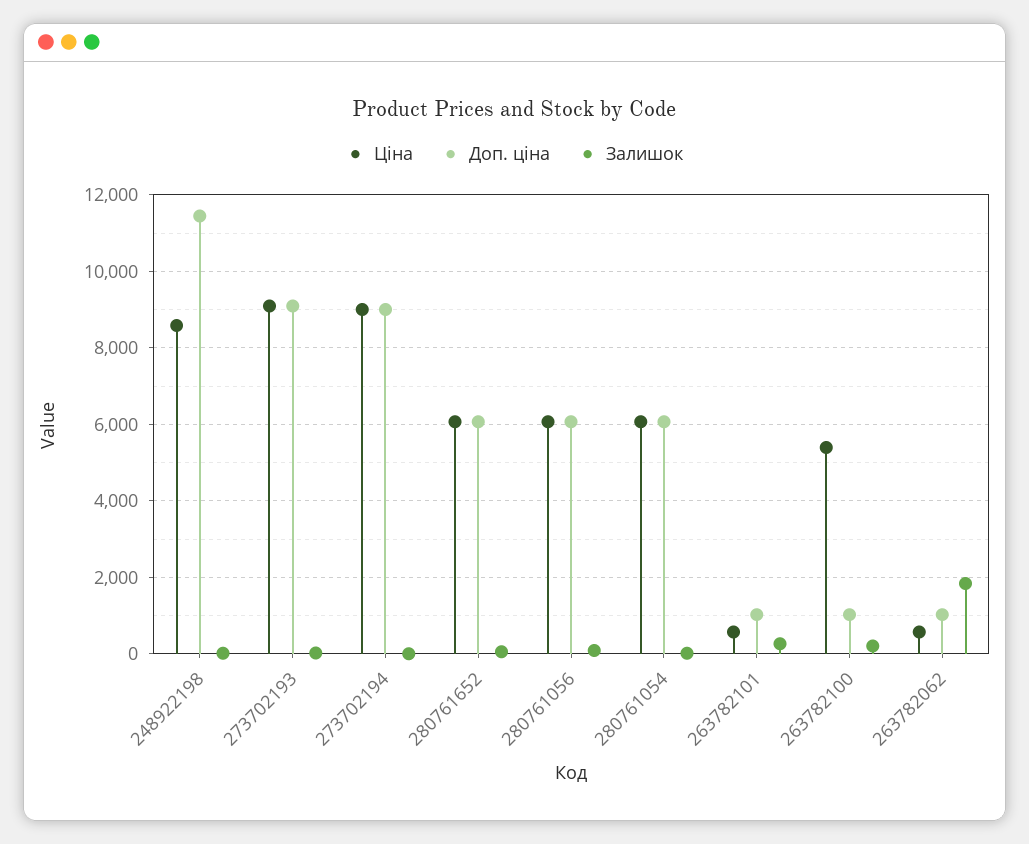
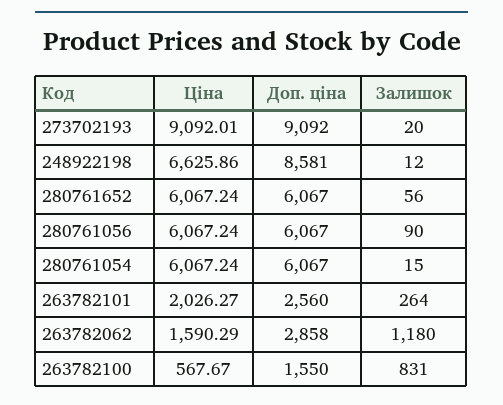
Ціна, 248922198: 8600 -> 6625.86
Доп. ціна, 248922198: 11400 -> 8581
Ціна, 273702194: 9000 -> none
Доп. ціна, 273702194: 9000 -> none
Залишок, 273702194: 0 -> none
Ціна, 263782101: 600 -> 2026.27
Доп. ціна, 263782101: 1000 -> 2560
Ціна, 263782100: 5400 -> 567.67
Доп. ціна, 263782100: 1000 -> 1550
Залишок, 263782100: 200 -> 831
Ціна, 263782062: 600 -> 1590.29
Доп. ціна, 263782062: 1000 -> 2858
Залишок, 263782062: 1800 -> 1180

